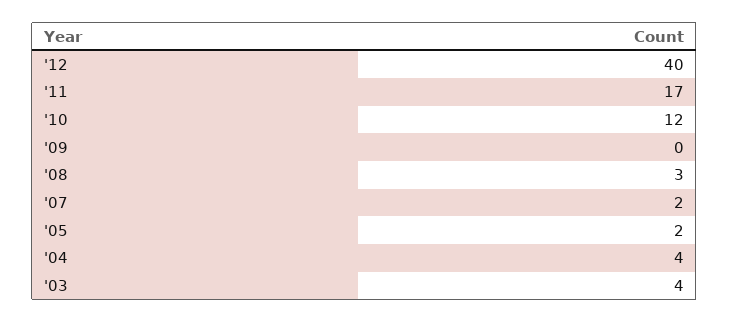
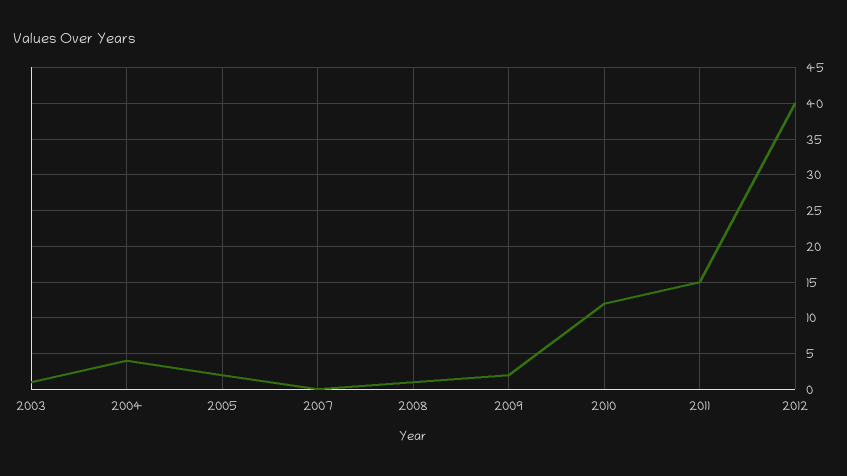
'11: 17 -> 15
'09: 0 -> 2
'08: 3 -> 1
'07: 2 -> 0
'03: 4 -> 1

